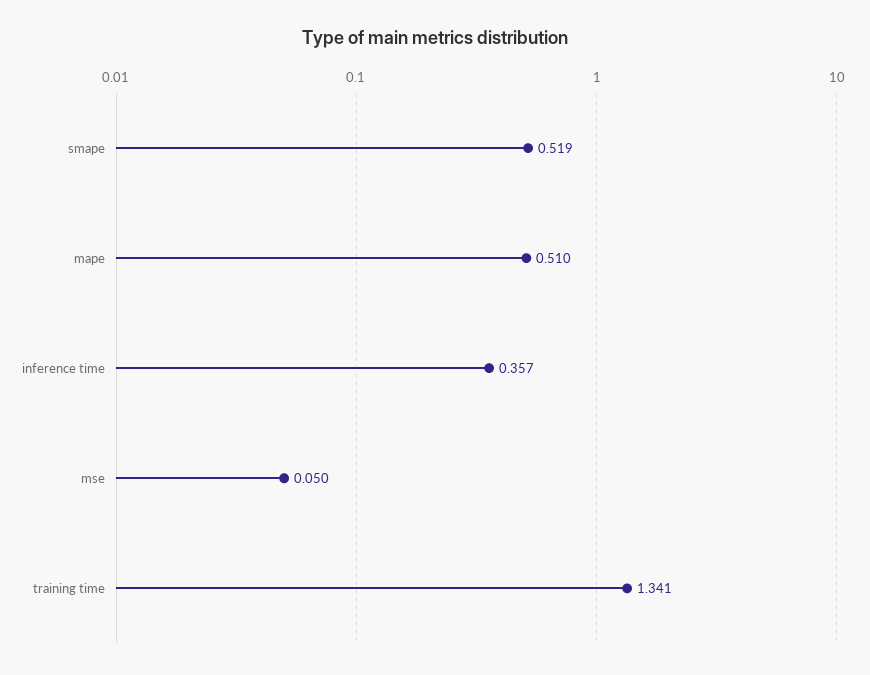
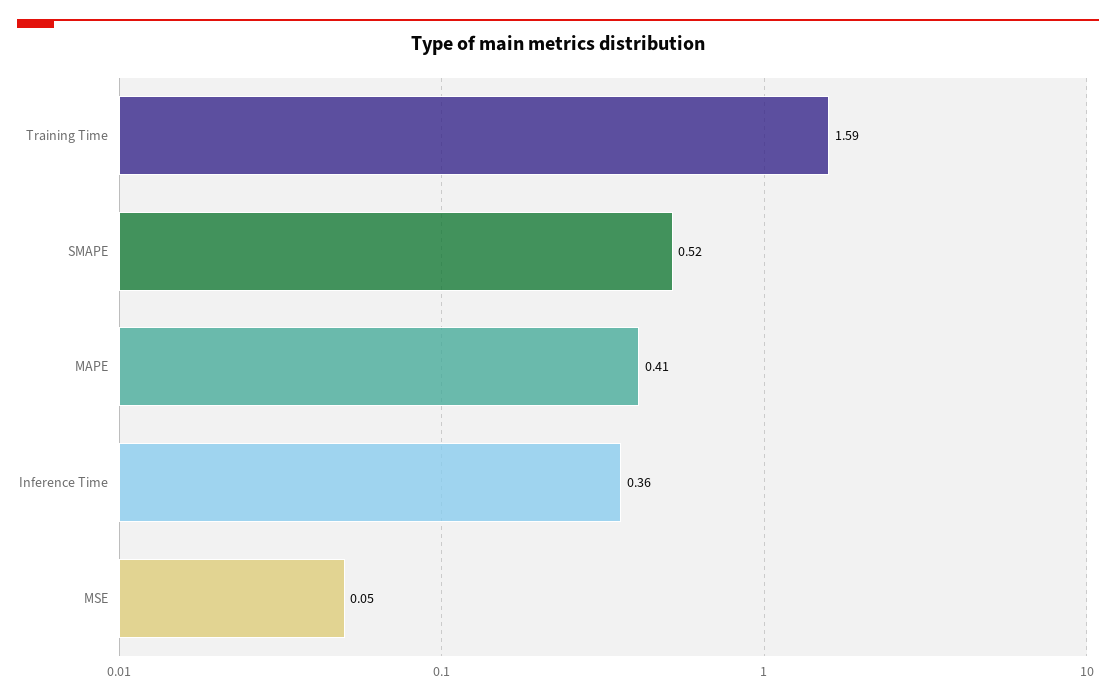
mape: 0.51 -> 0.41
training time: 1.341 -> 1.59

